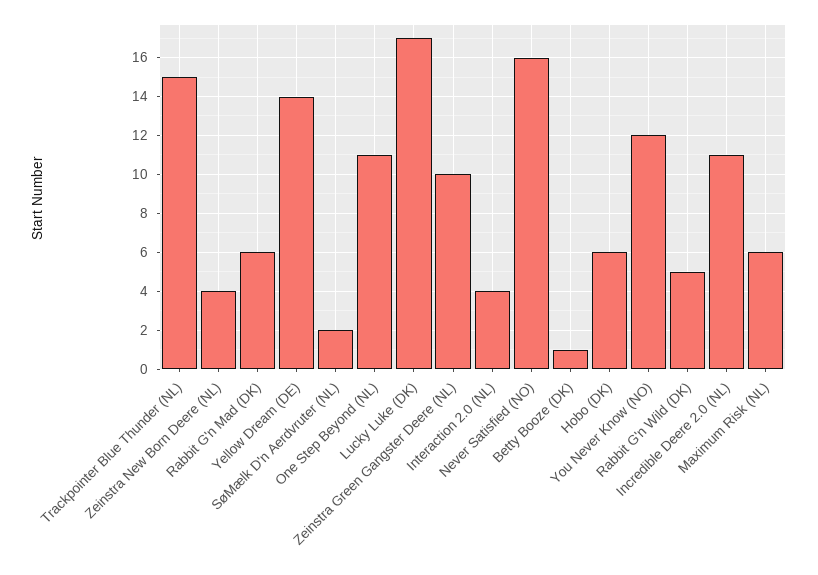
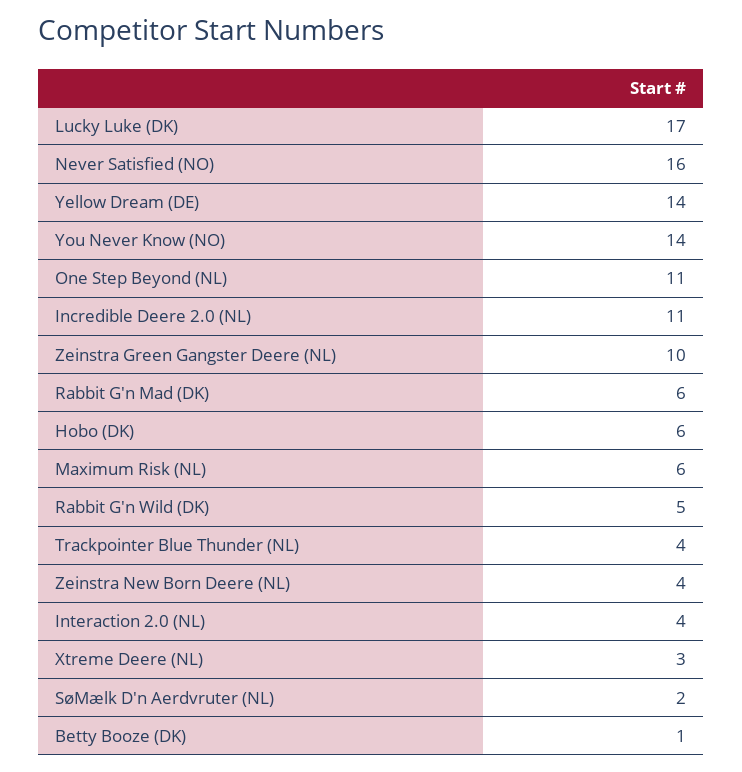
Trackpointer Blue Thunder (NL): 15 -> 4
You Never Know (NO): 12 -> 14
Xtreme Deere (NL): none -> 3

